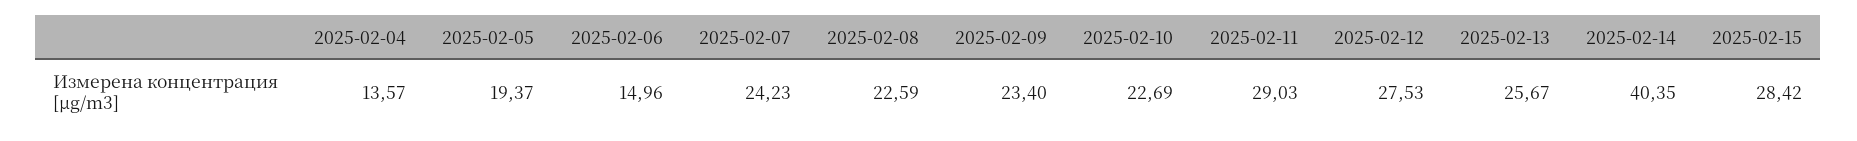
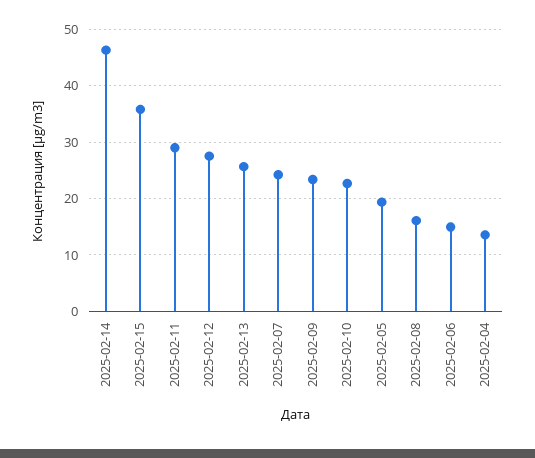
2025-02-08: 22.59 -> 16
2025-02-14: 40.35 -> 46
2025-02-15: 28.42 -> 36

